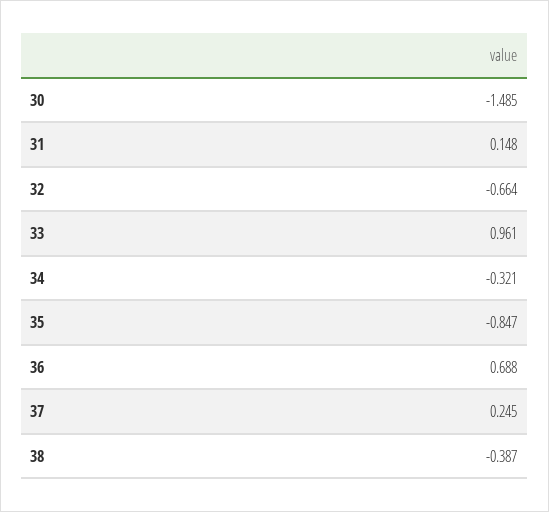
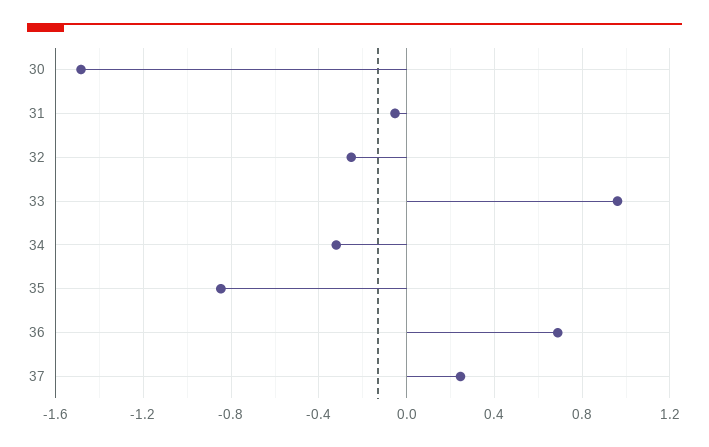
31: 0.148 -> -0.05
32: -0.664 -> -0.25
38: -0.387 -> none

